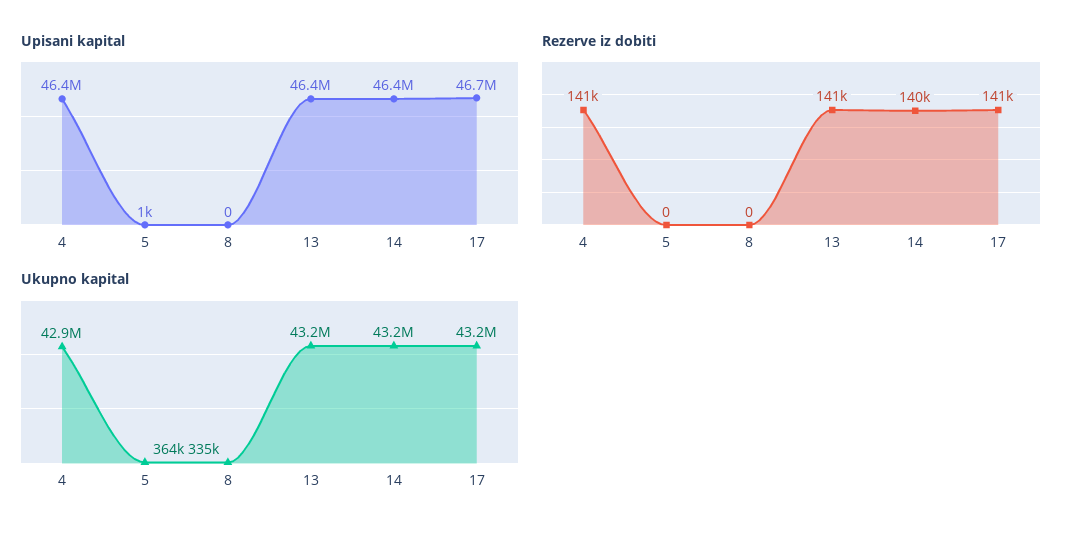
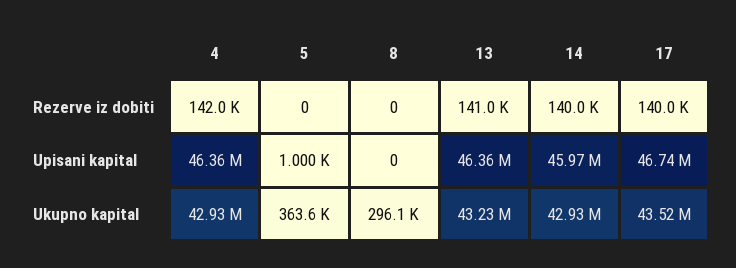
Upisani kapital, 14: 46400000 -> 45970000
Rezerve iz dobiti, 4: 141000 -> 142000
Rezerve iz dobiti, 17: 141000 -> 140000
Ukupno kapital, 8: 335000 -> 296100
Ukupno kapital, 14: 43200000 -> 42930000
Ukupno kapital, 17: 43200000 -> 43520000

